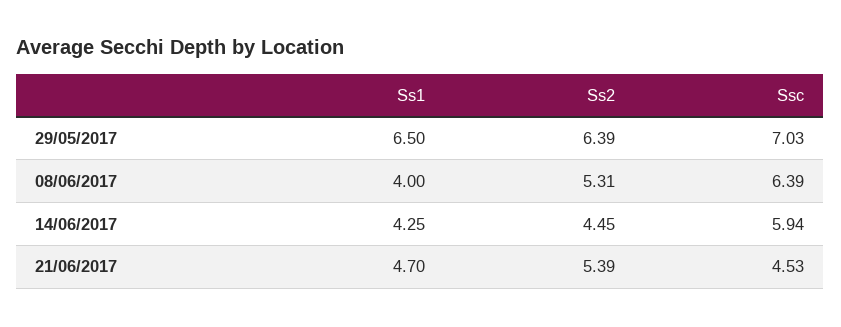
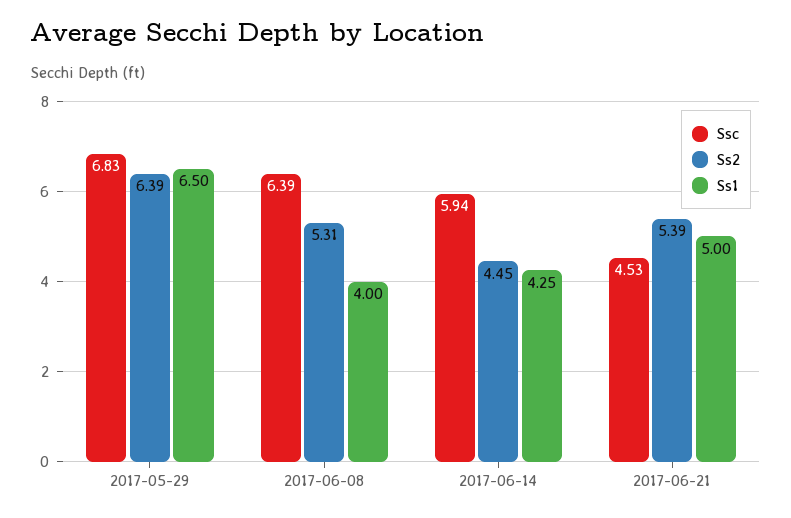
Ssc, 29/05/2017: 7.03 -> 6.83
Ss1, 21/06/2017: 4.7 -> 5

